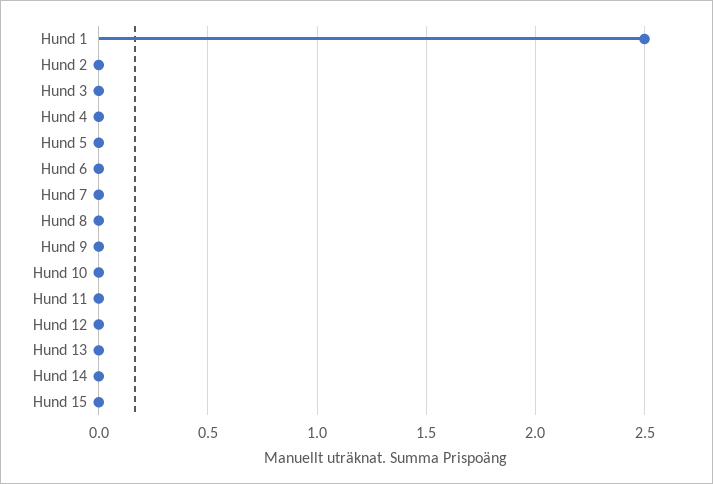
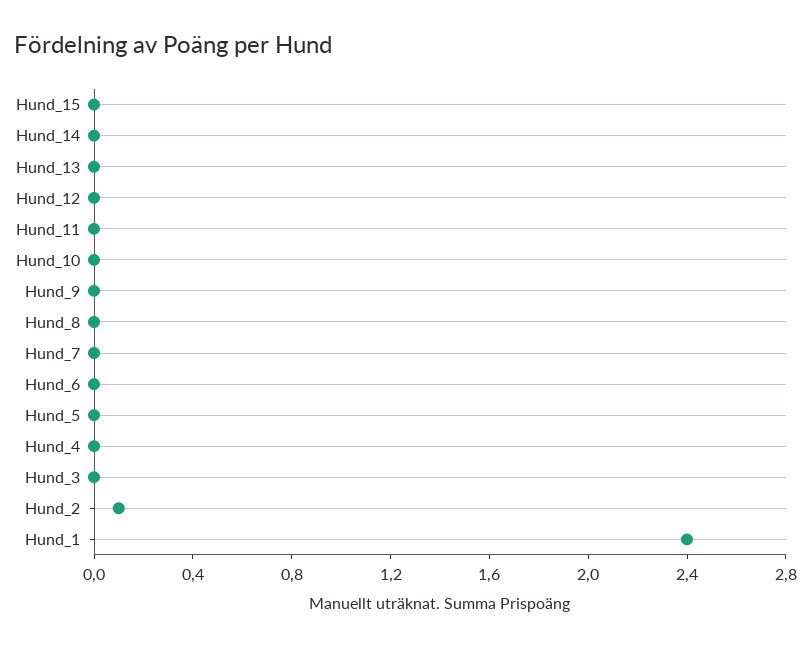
Hund 1: 2.5 -> 2.4
Hund 2: 0 -> 0.1

